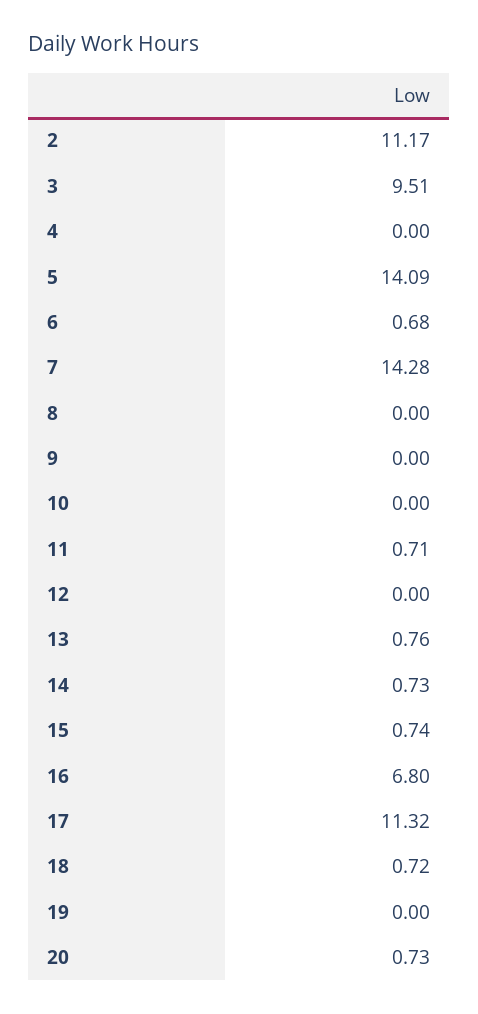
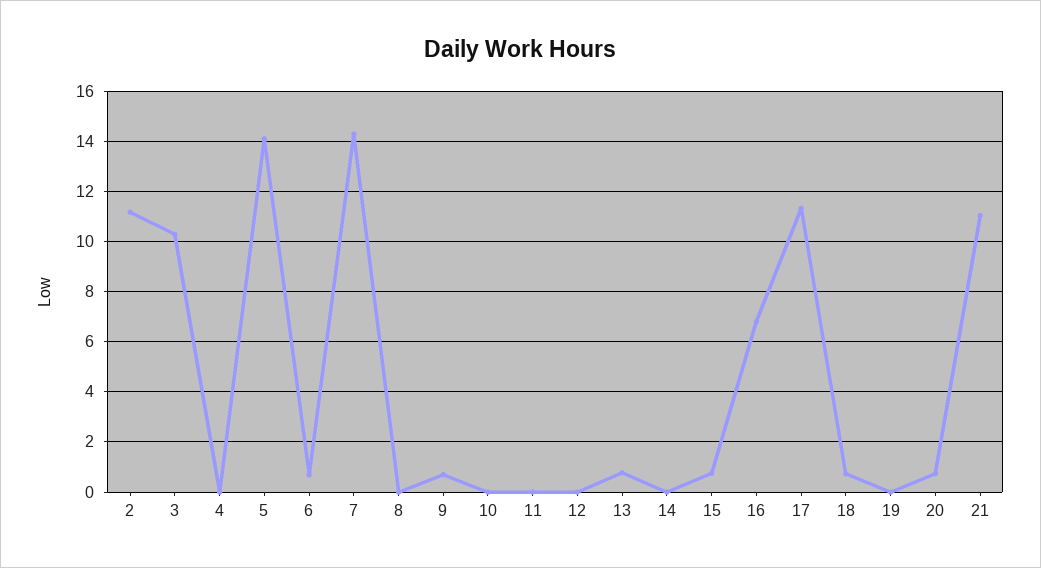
3: 9.51 -> 10.25
9: 0 -> 0.75
11: 0.71 -> 0
14: 0.73 -> 0
21: none -> 11

